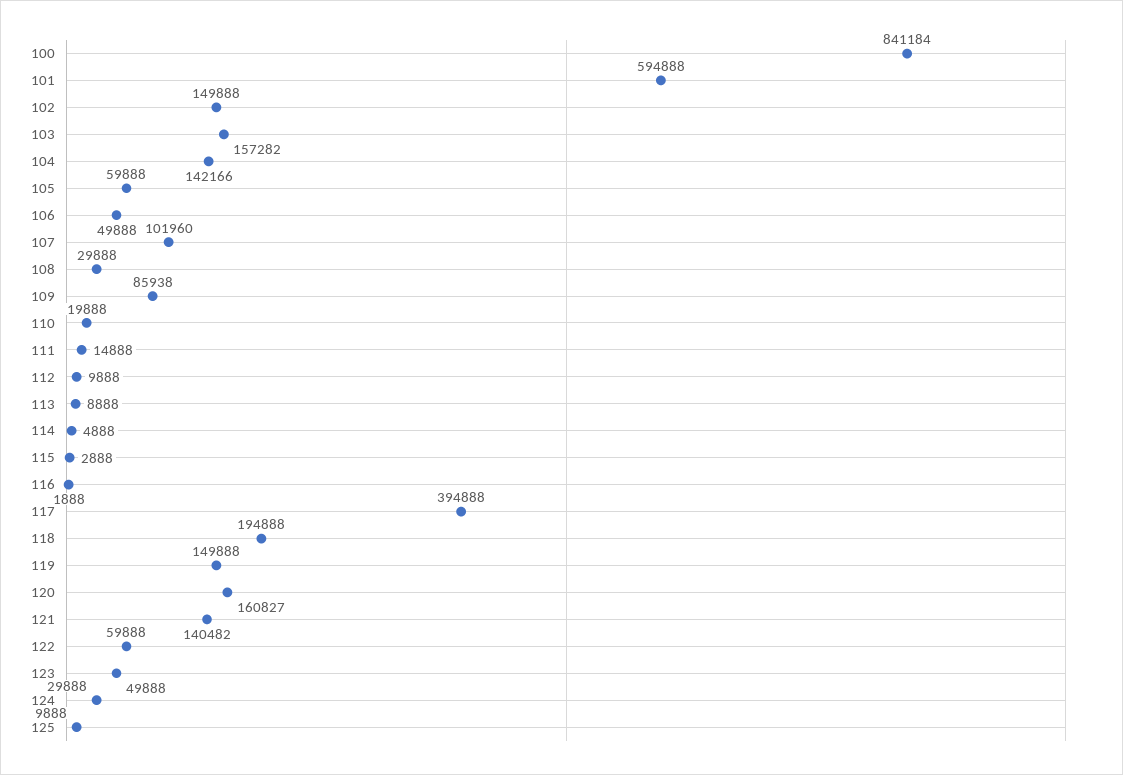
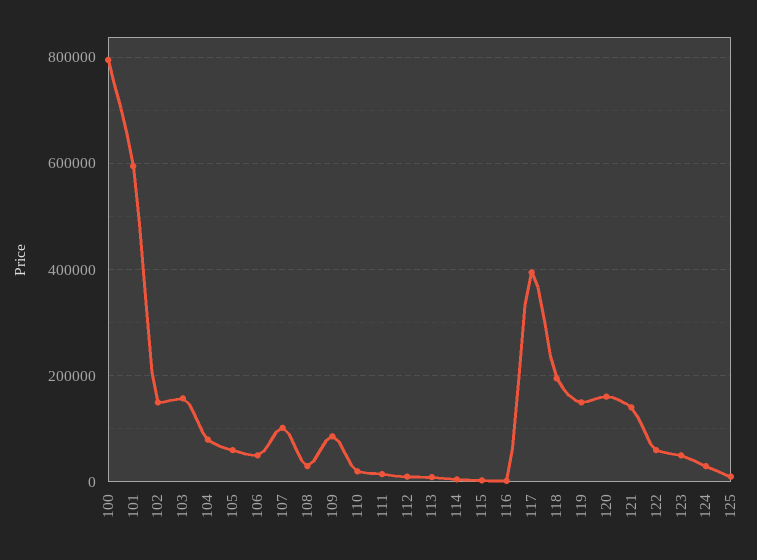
100: 841184 -> 800000
104: 142166 -> 80000

